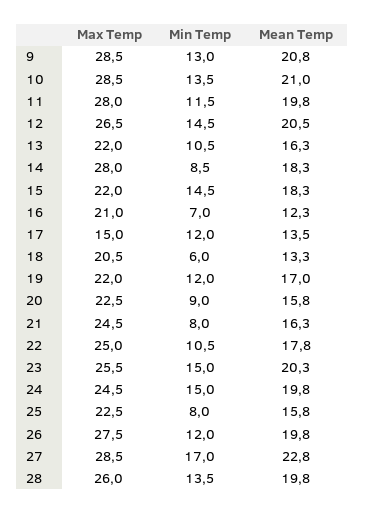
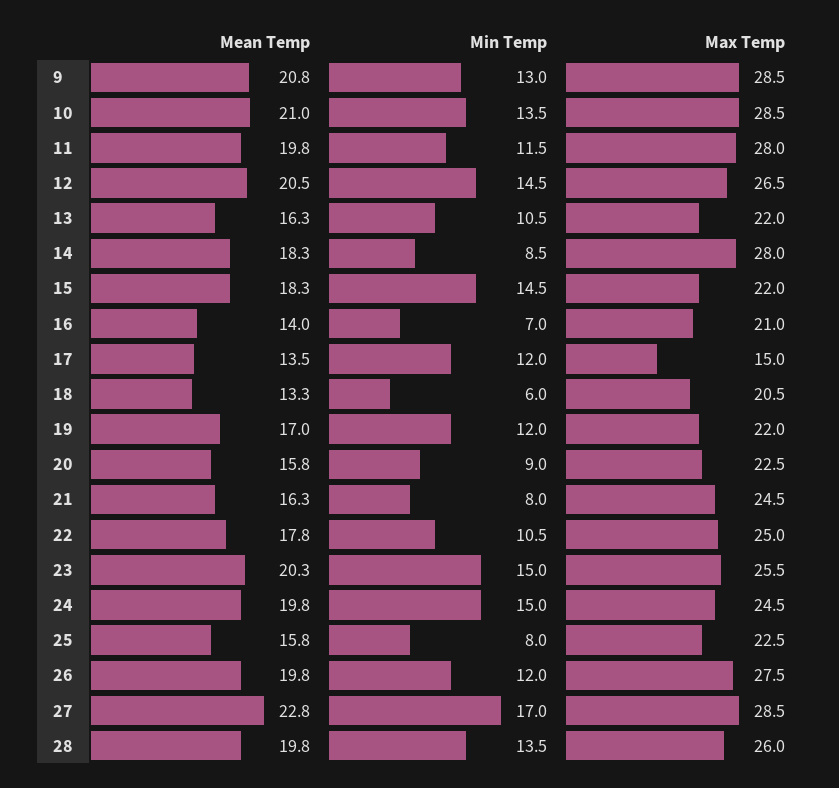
Mean Temp, 16: 12.3 -> 14

